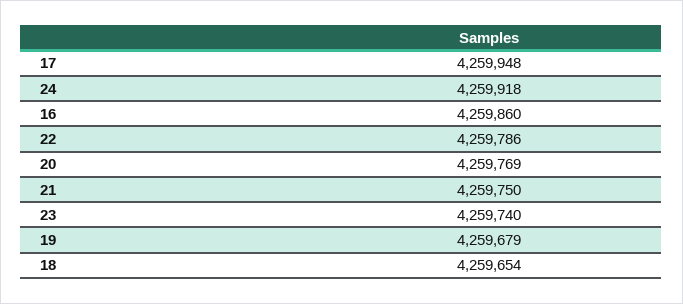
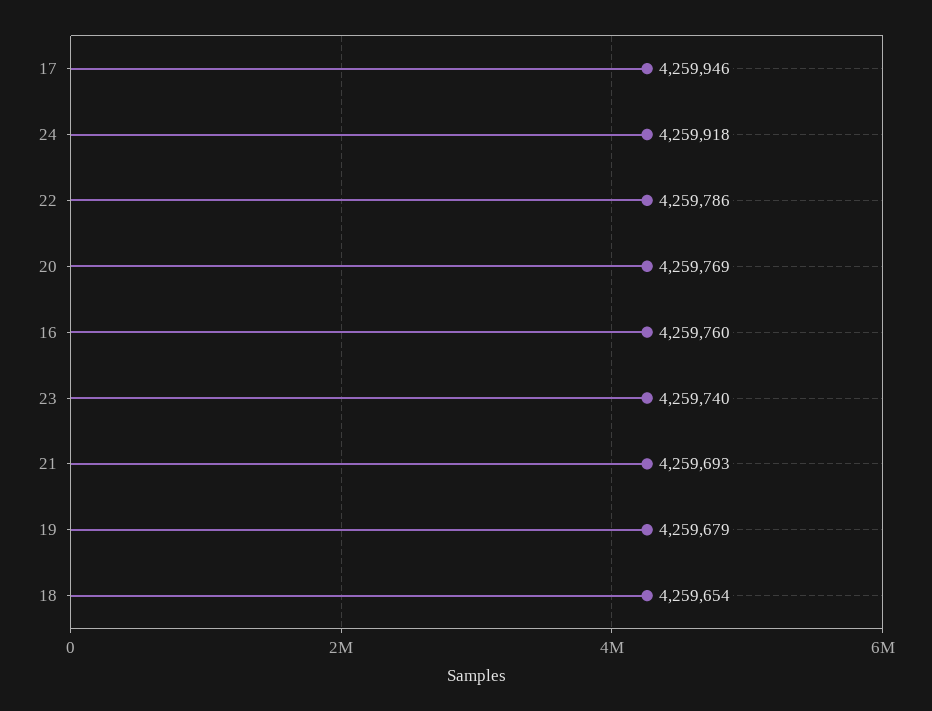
17: 4259948 -> 4259946
16: 4259860 -> 4259760
21: 4259750 -> 4259693

